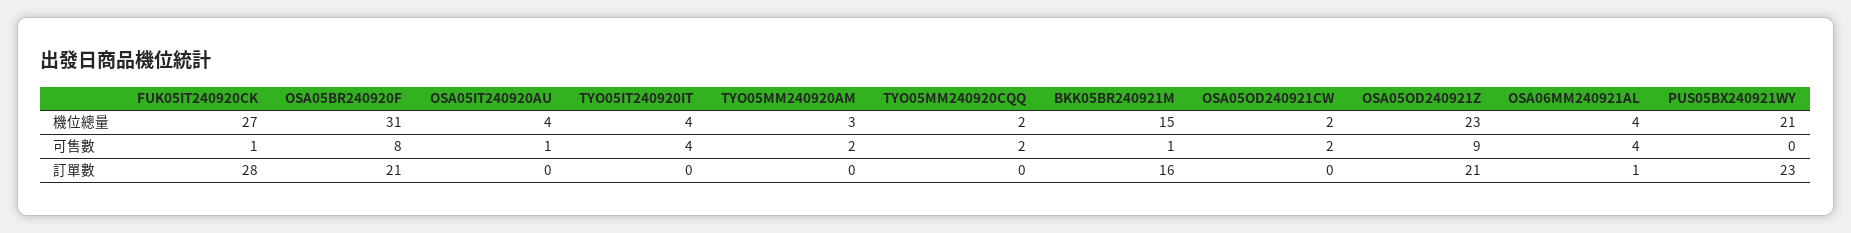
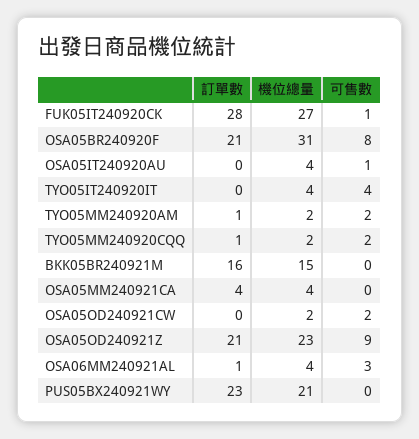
TYO05MM240920AM, 機位總量: 3 -> 2
BKK05BR240921M, 可售數: 1 -> 0
OSA06MM240921AL, 可售數: 4 -> 3
TYO05MM240920AM, 訂單數: 0 -> 1
TYO05MM240920CQQ, 訂單數: 0 -> 1
OSA05MM240921CA, 訂單數: none -> 4
OSA05MM240921CA, 機位總量: none -> 4
OSA05MM240921CA, 可售數: none -> 0

